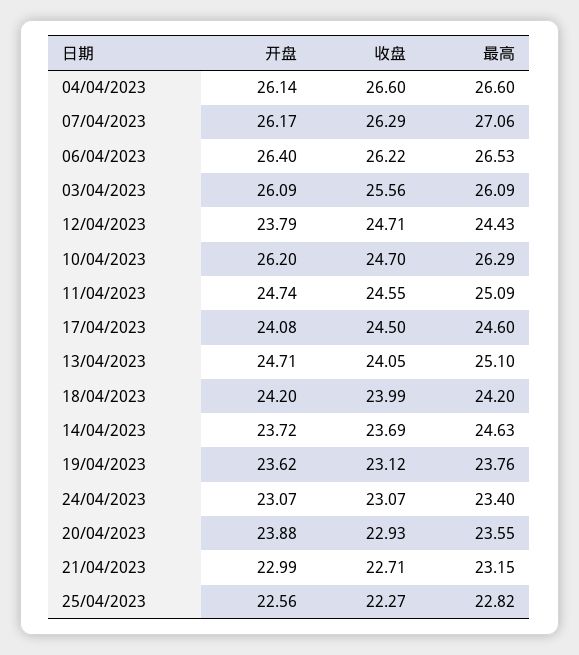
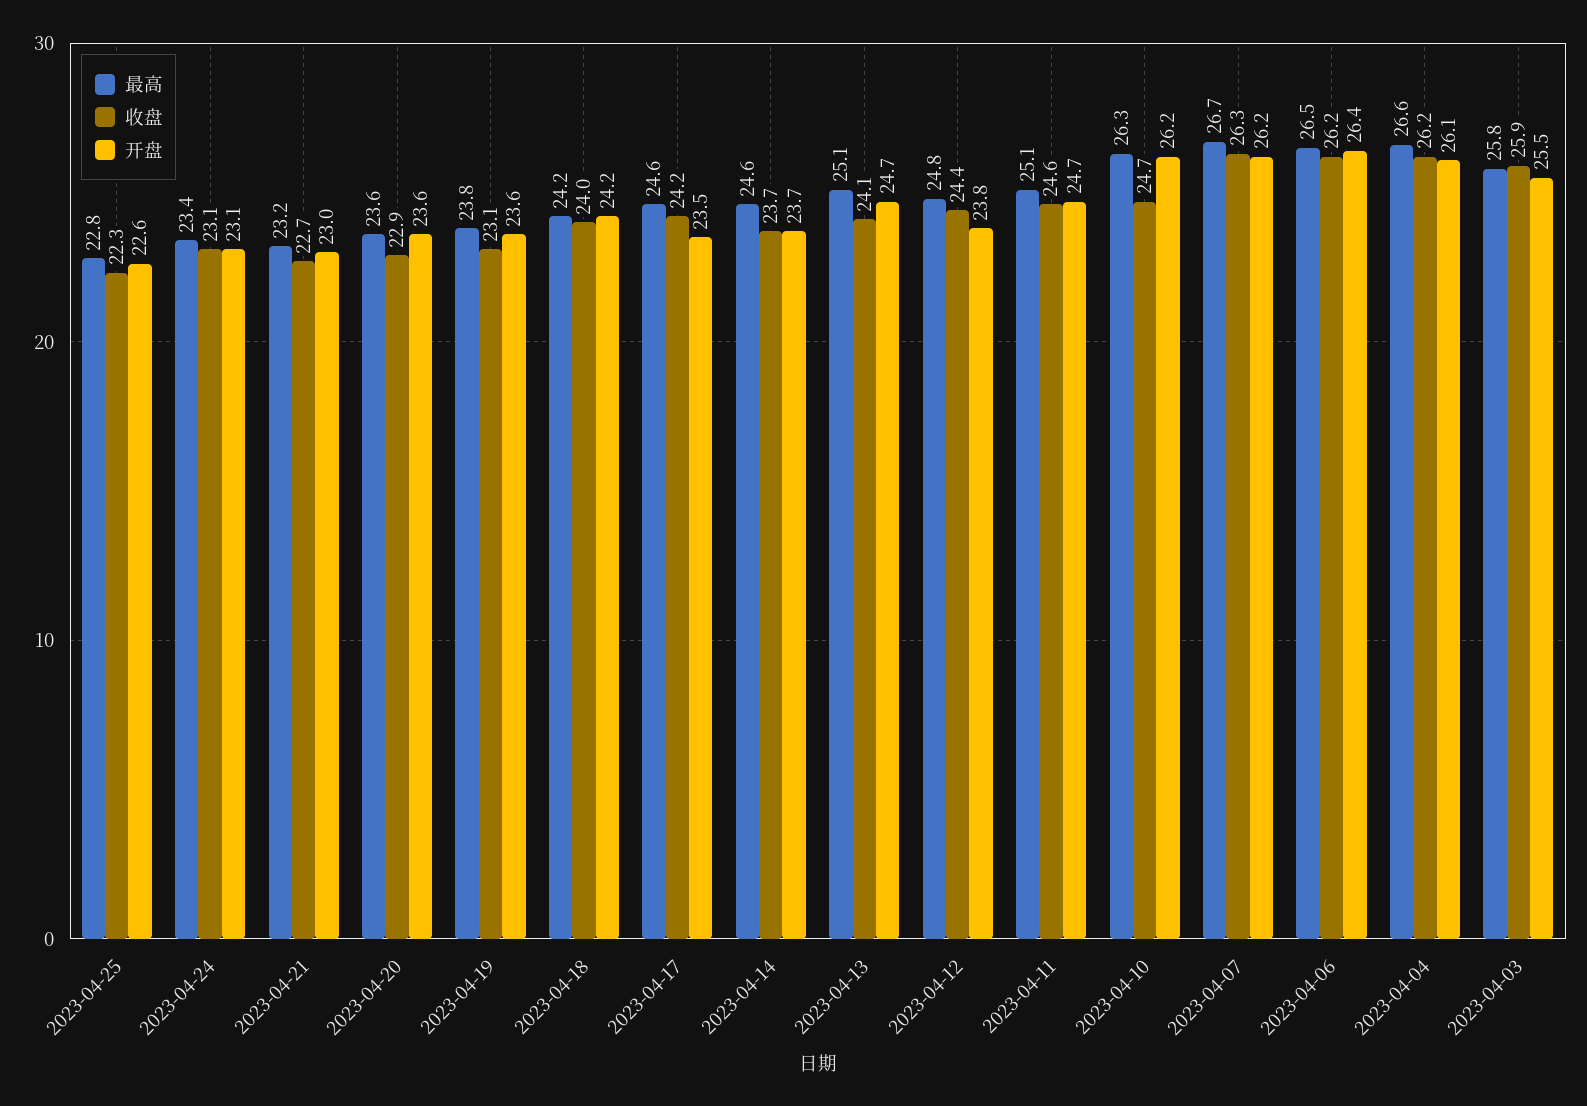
收盘, 04/04/2023: 26.6 -> 26.2
最高, 07/04/2023: 27.06 -> 26.7
开盘, 03/04/2023: 26.09 -> 25.5
收盘, 03/04/2023: 25.56 -> 25.9
最高, 03/04/2023: 26.09 -> 25.8
收盘, 12/04/2023: 24.71 -> 24.4
最高, 12/04/2023: 24.43 -> 24.8
开盘, 17/04/2023: 24.08 -> 23.5
收盘, 17/04/2023: 24.5 -> 24.2
开盘, 20/04/2023: 23.88 -> 23.6

